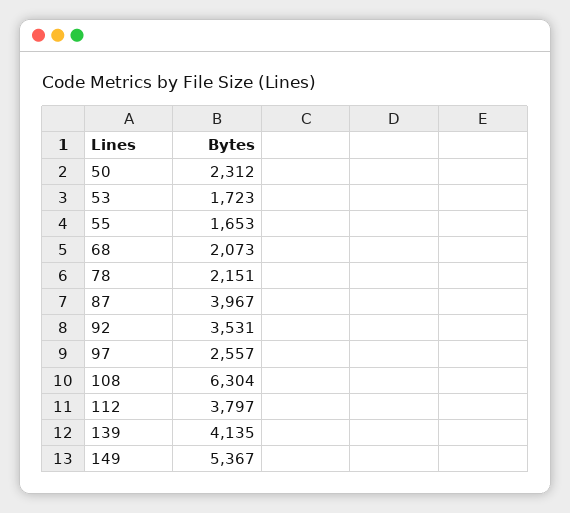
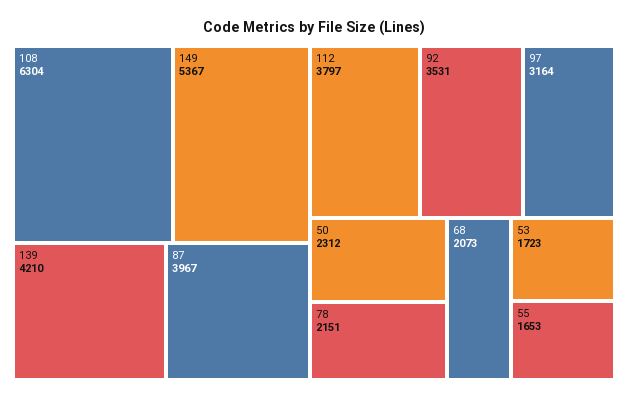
97: 2557 -> 3164
139: 4135 -> 4210

